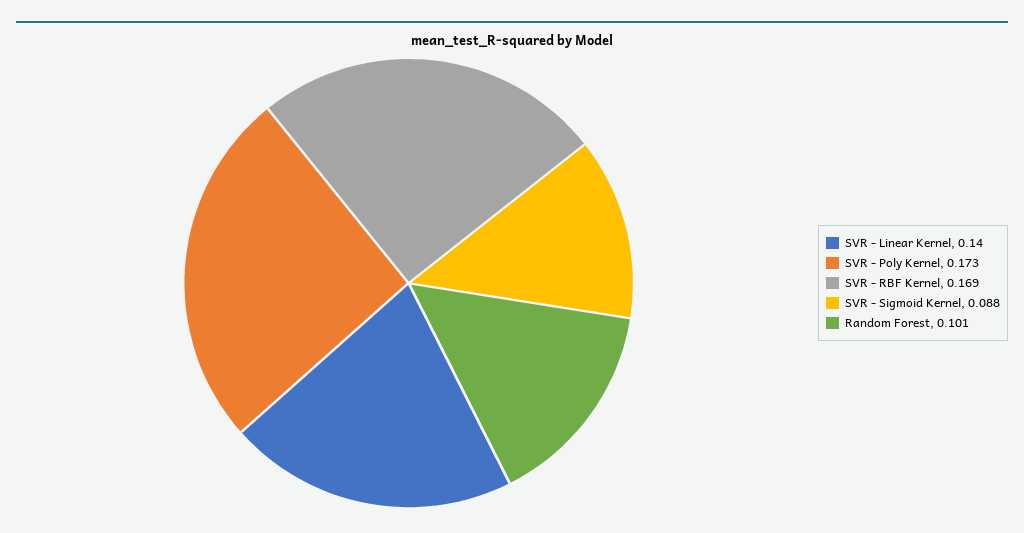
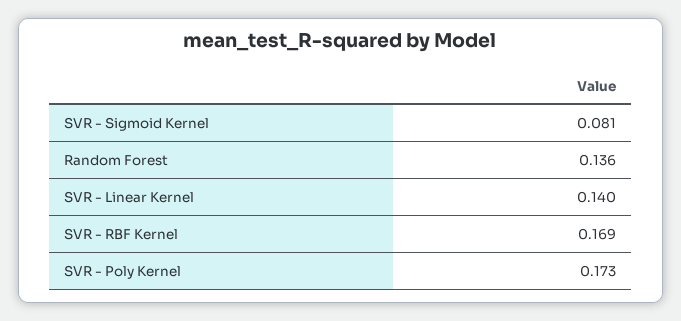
SVR - Sigmoid Kernel: 0.088 -> 0.081
Random Forest: 0.101 -> 0.136

